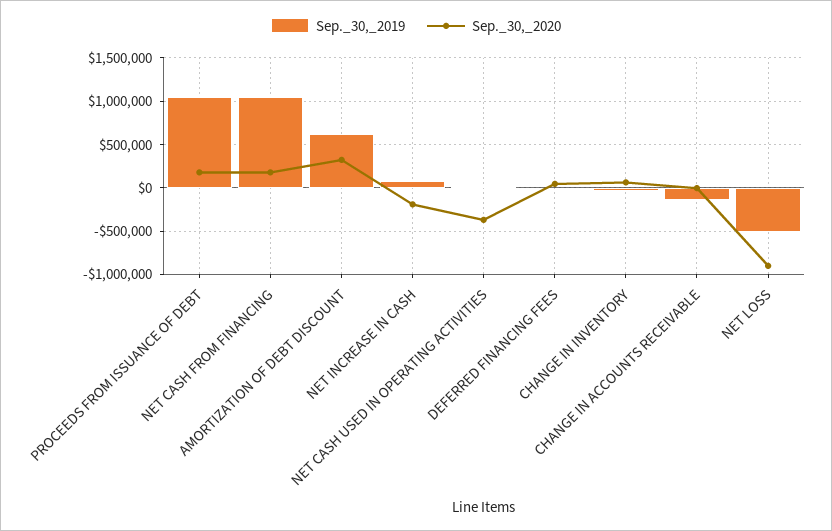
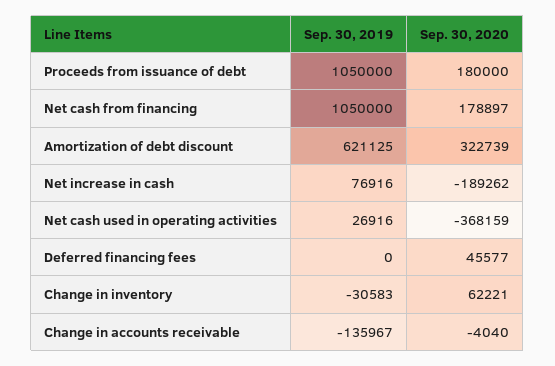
Sep._30,_2019, NET LOSS: -500000 -> none
Sep._30,_2020, NET LOSS: -900000 -> none

